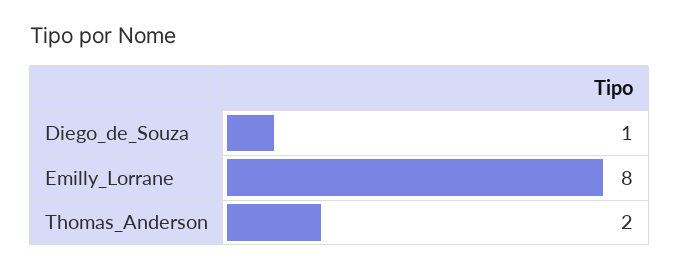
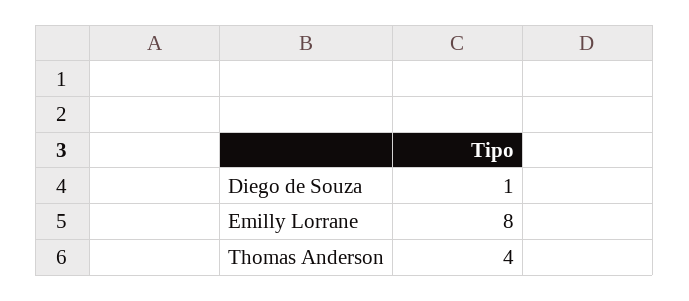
Thomas_Anderson: 2 -> 4

